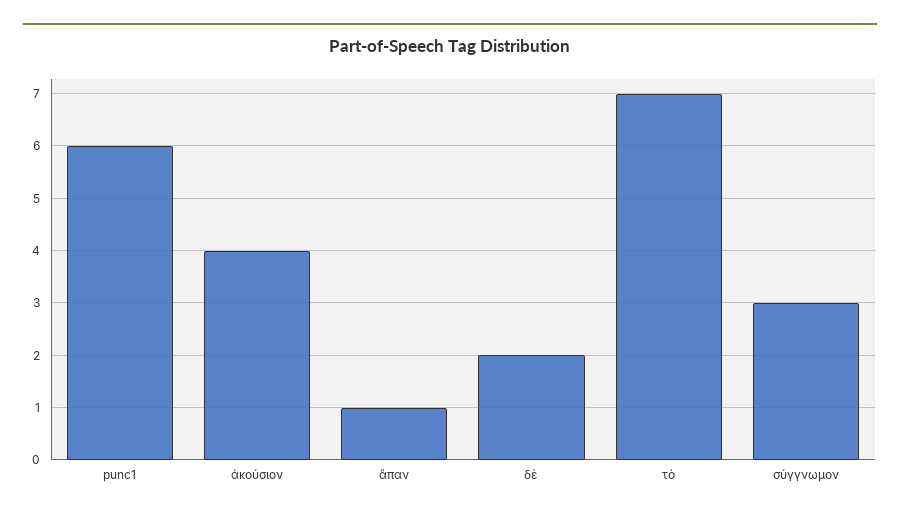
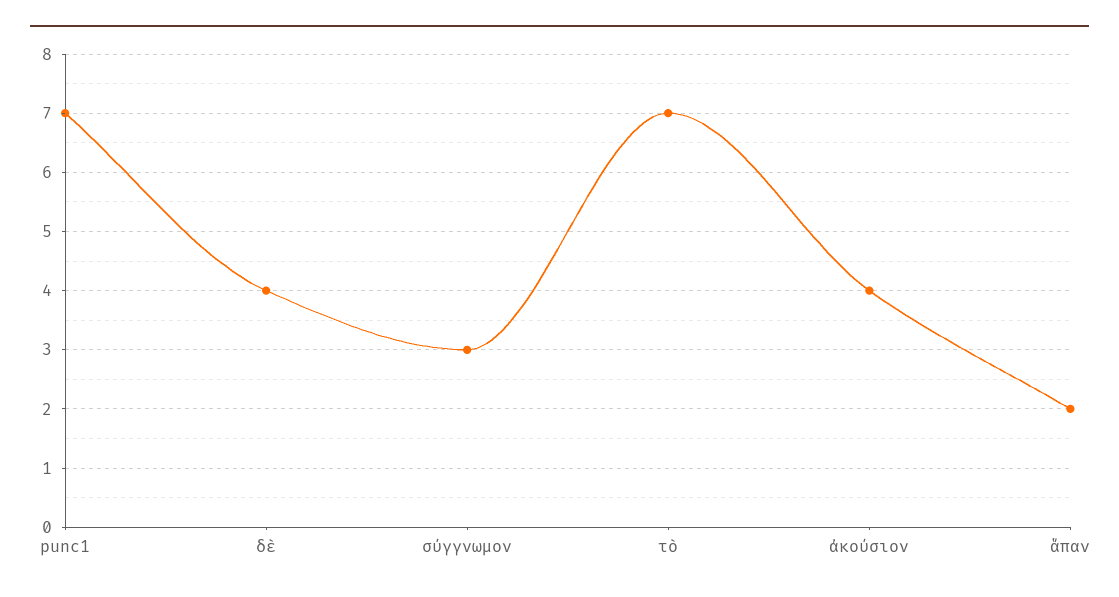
punc1: 6 -> 7
ἅπαν: 1 -> 2
δὲ: 2 -> 4

